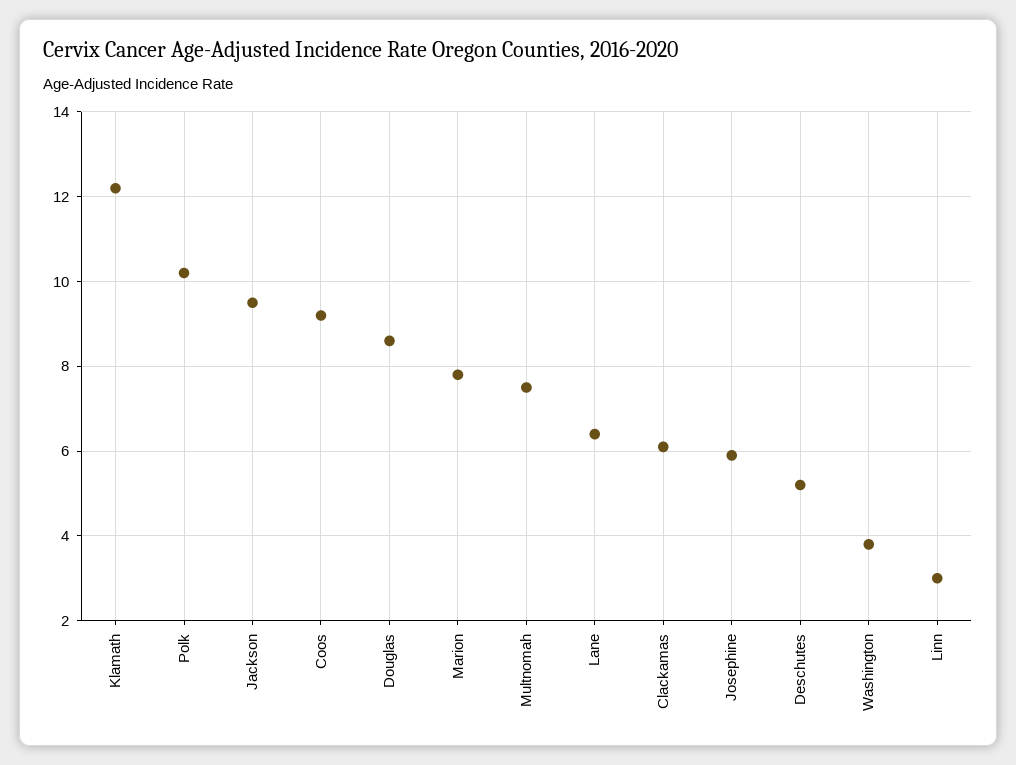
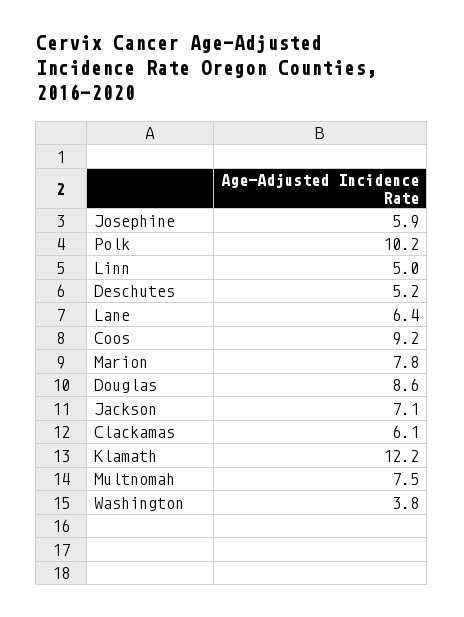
Jackson: 9.5 -> 7.1
Linn: 3 -> 5

